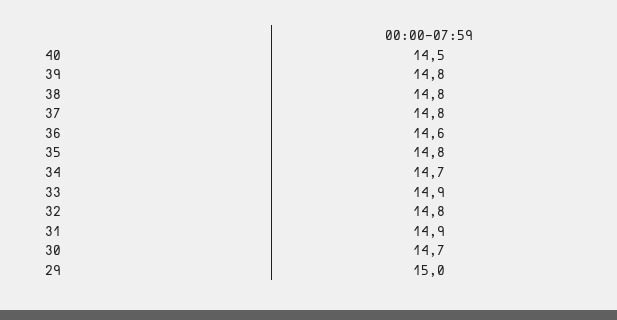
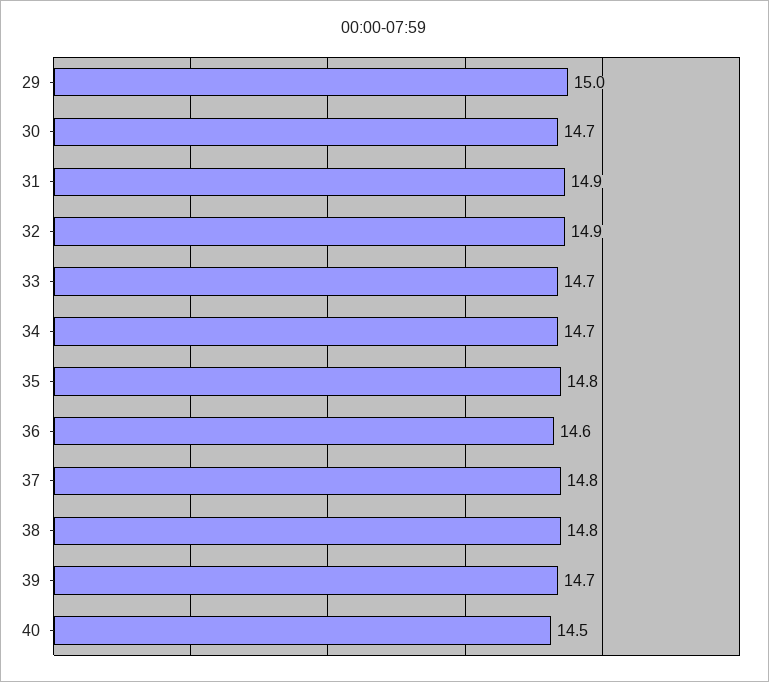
39: 14.8 -> 14.7
33: 14.9 -> 14.7
32: 14.8 -> 14.9

